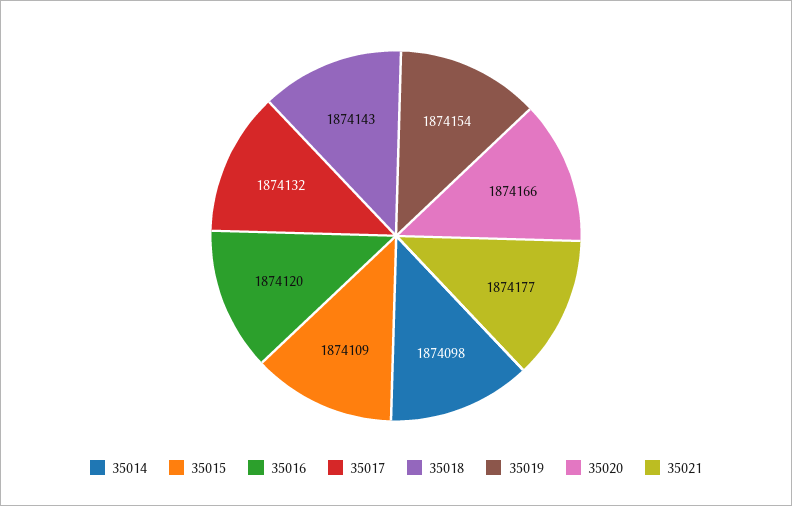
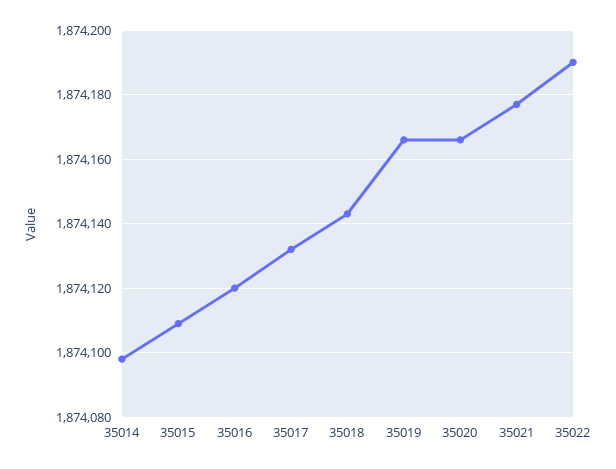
35019: 1874154 -> 1874165
35022: none -> 1874190

